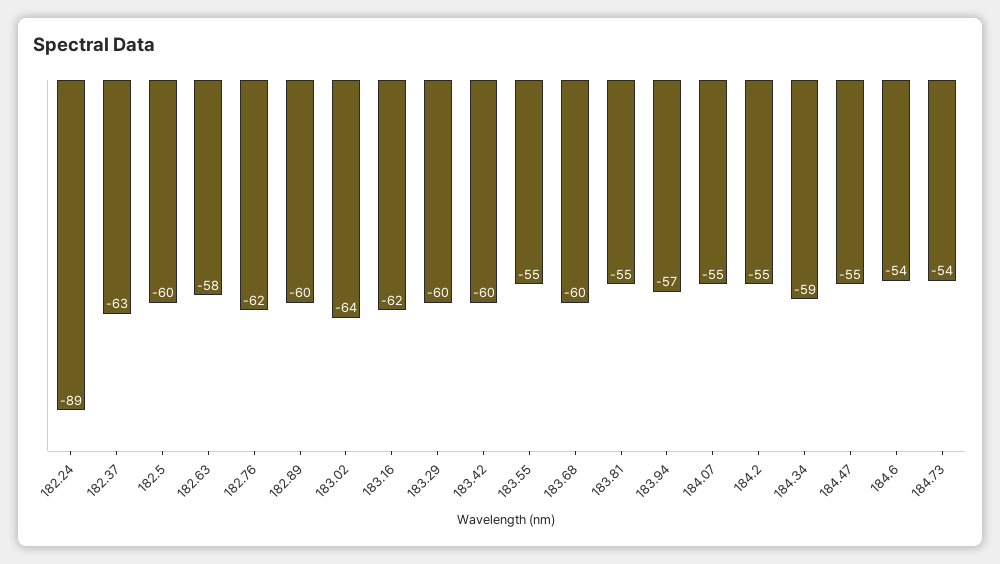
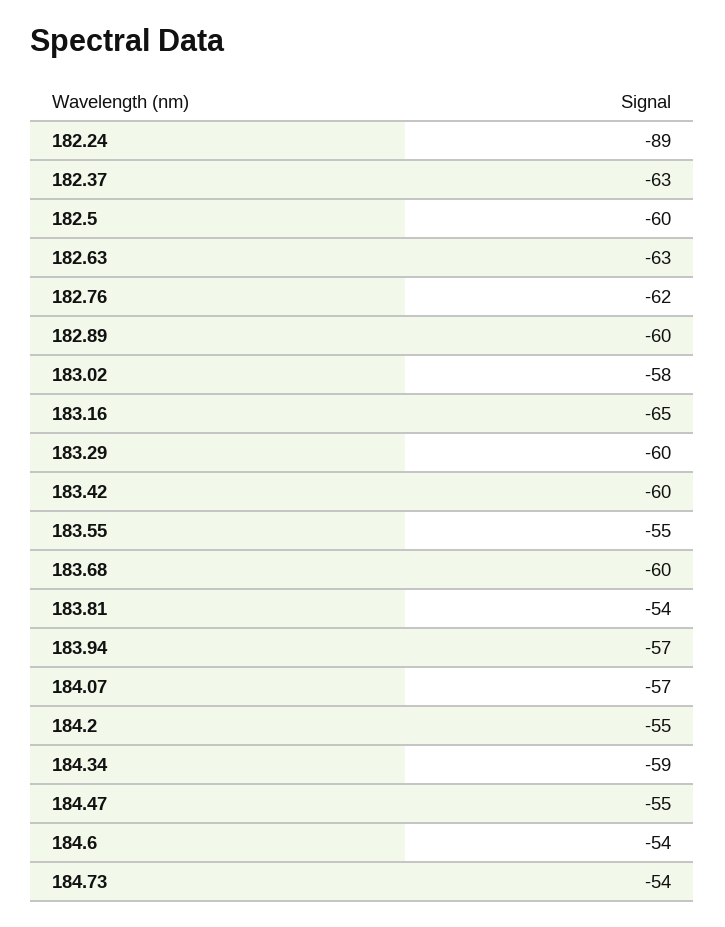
182.63: -58 -> -63
183.02: -64 -> -58
183.16: -62 -> -65
183.81: -55 -> -54
184.07: -55 -> -57

